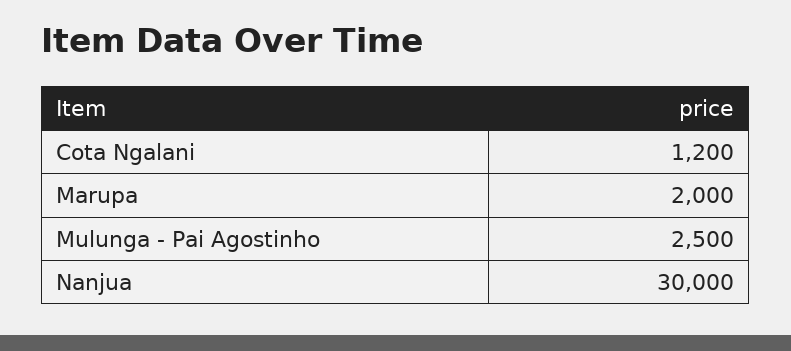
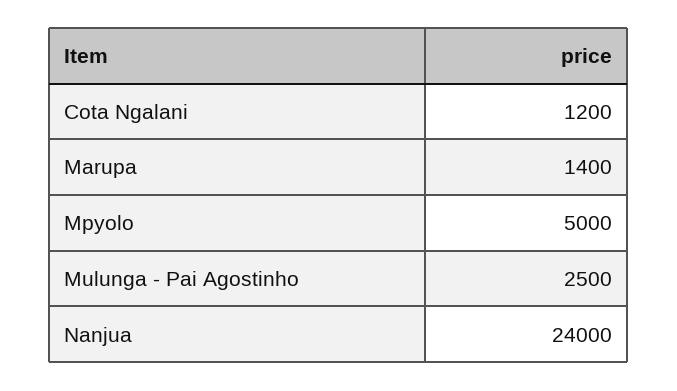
Marupa: 2000 -> 1400
Nanjua: 30000 -> 24000
Mpyolo: none -> 5000

